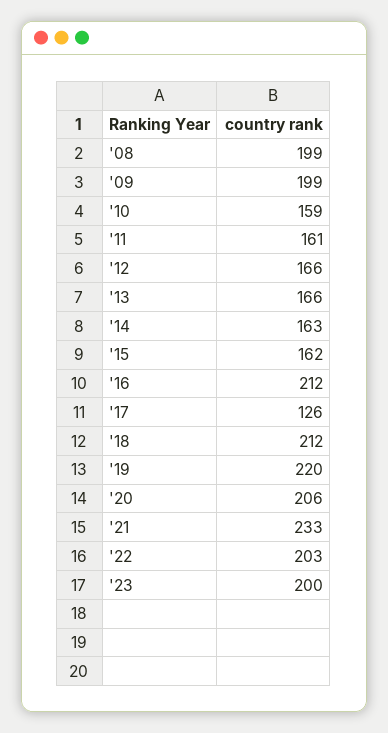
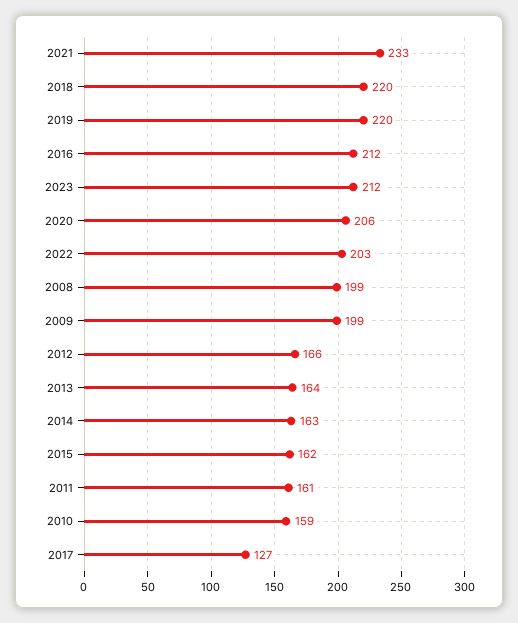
'13: 166 -> 164
'17: 126 -> 127
'18: 212 -> 220
'23: 200 -> 212

